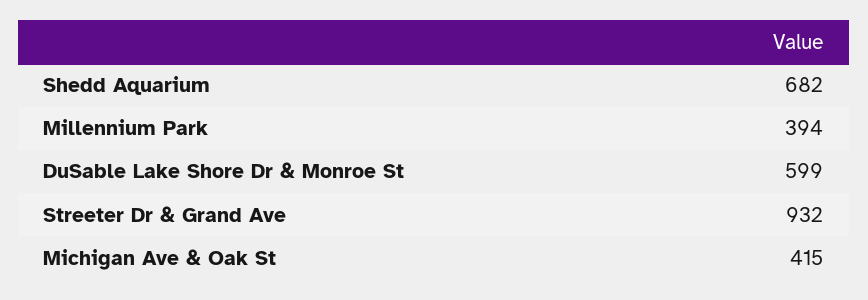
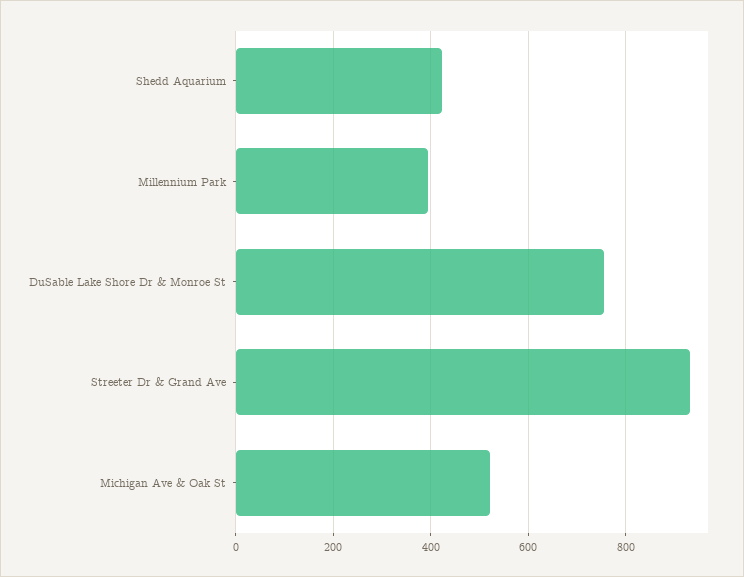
Shedd Aquarium: 682 -> 420
DuSable Lake Shore Dr & Monroe St: 599 -> 760
Michigan Ave & Oak St: 415 -> 520

